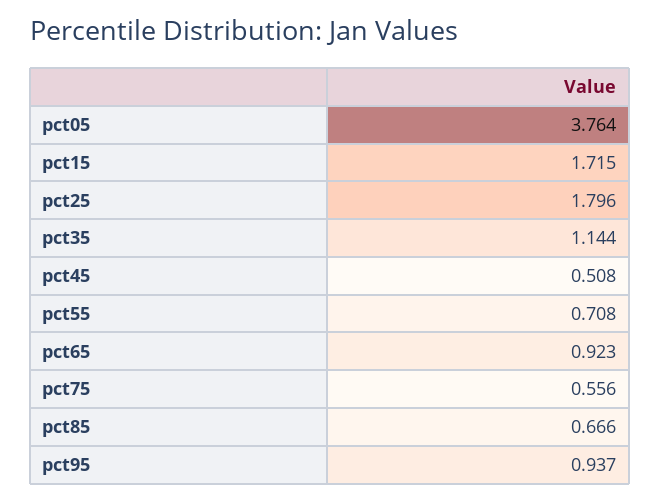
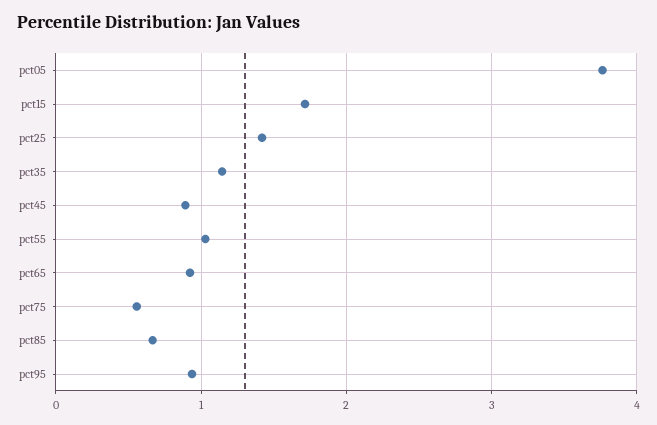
pct25: 1.796 -> 1.4
pct45: 0.508 -> 0.9
pct55: 0.708 -> 1

